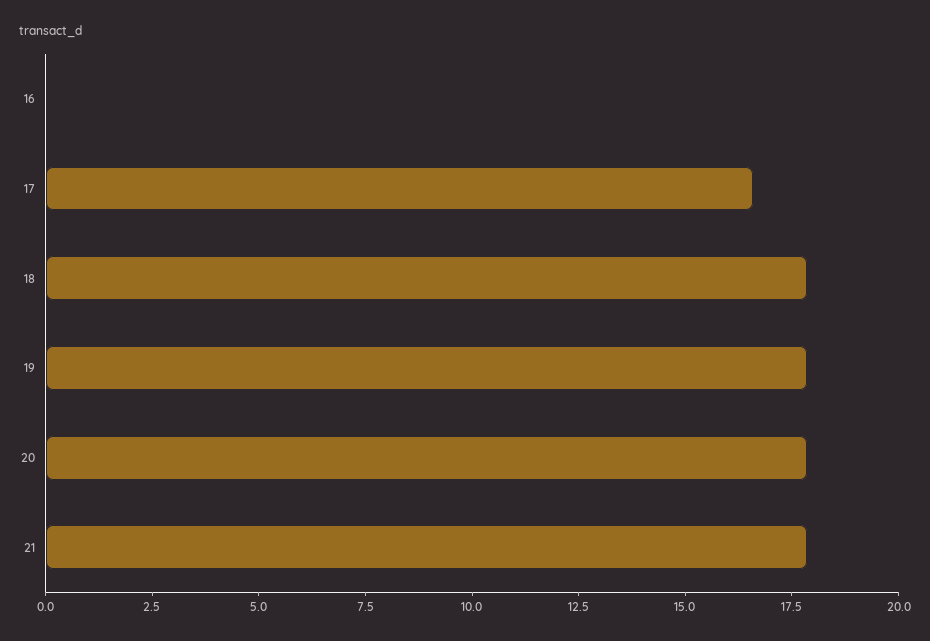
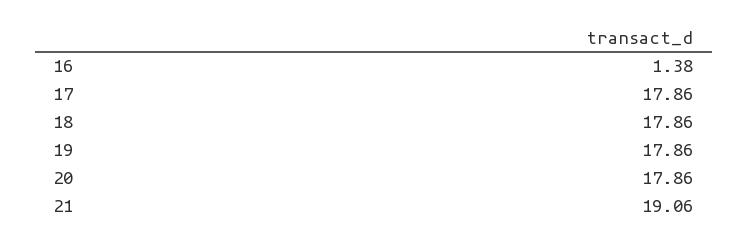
16: 0 -> 1.38
17: 16.5 -> 17.86
21: 18 -> 19.06

